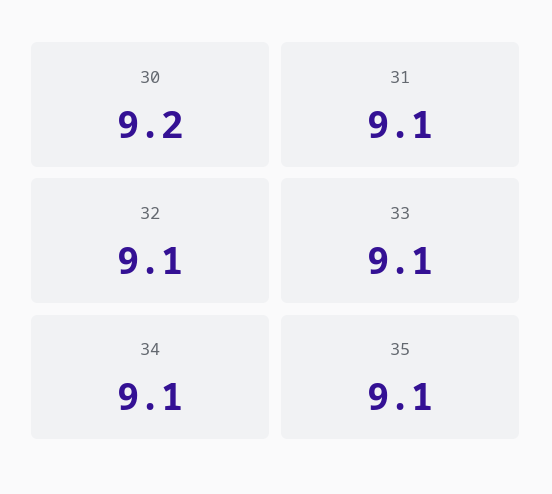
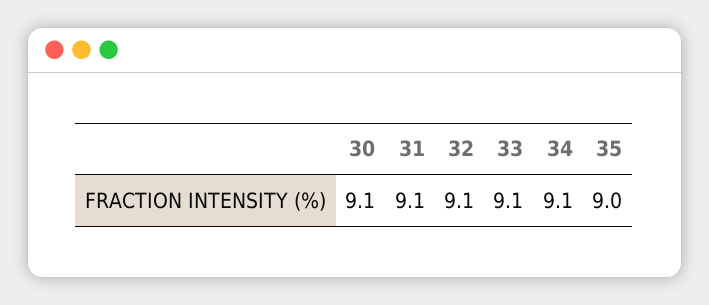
30: 9.2 -> 9.1
35: 9.1 -> 9

